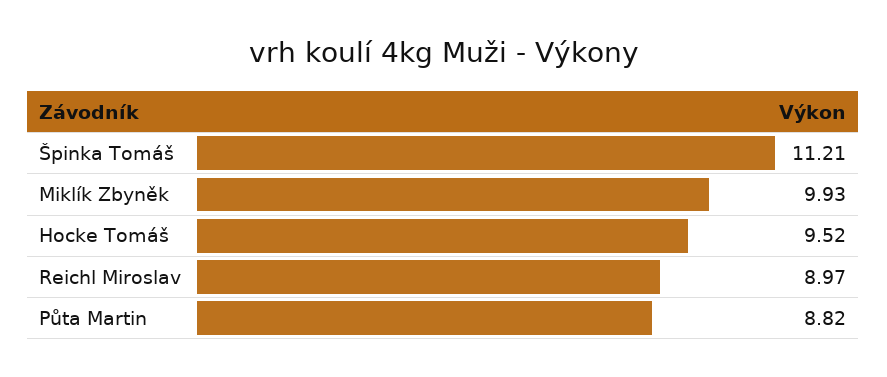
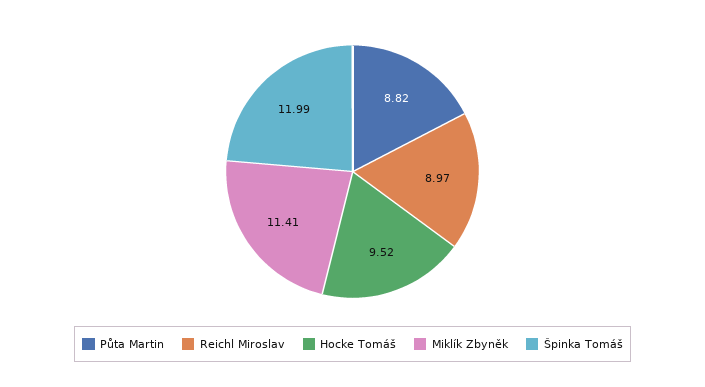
Špinka Tomáš: 11.21 -> 11.99
Miklík Zbyněk: 9.93 -> 11.41

